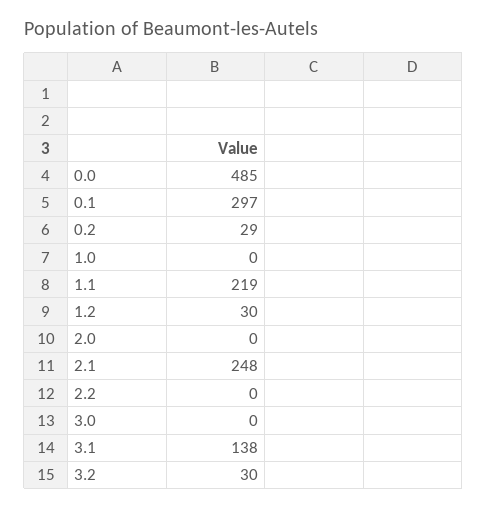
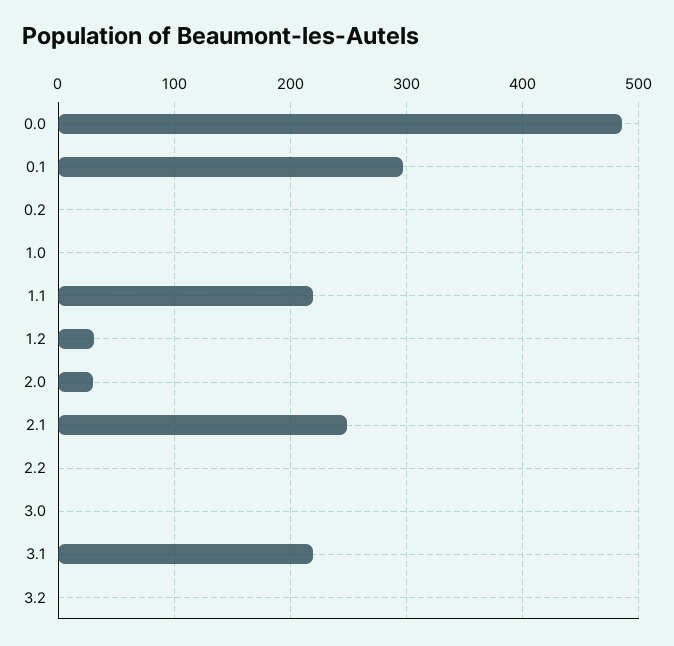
0.2: 29 -> 0
2.0: 0 -> 30
3.1: 138 -> 220
3.2: 30 -> 0

